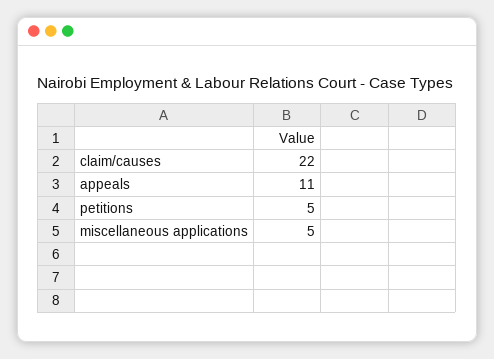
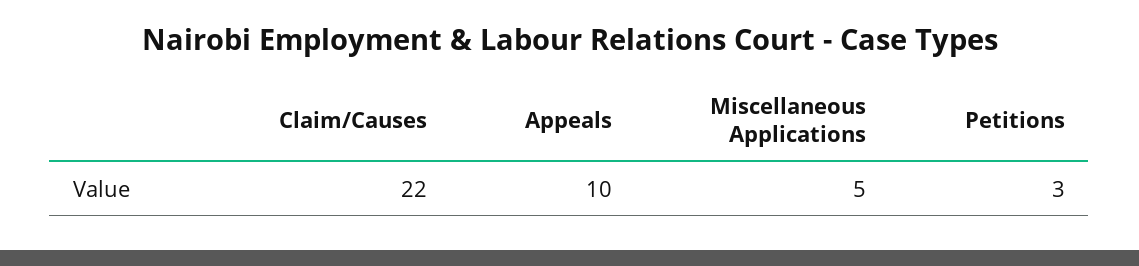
appeals: 11 -> 10
petitions: 5 -> 3

